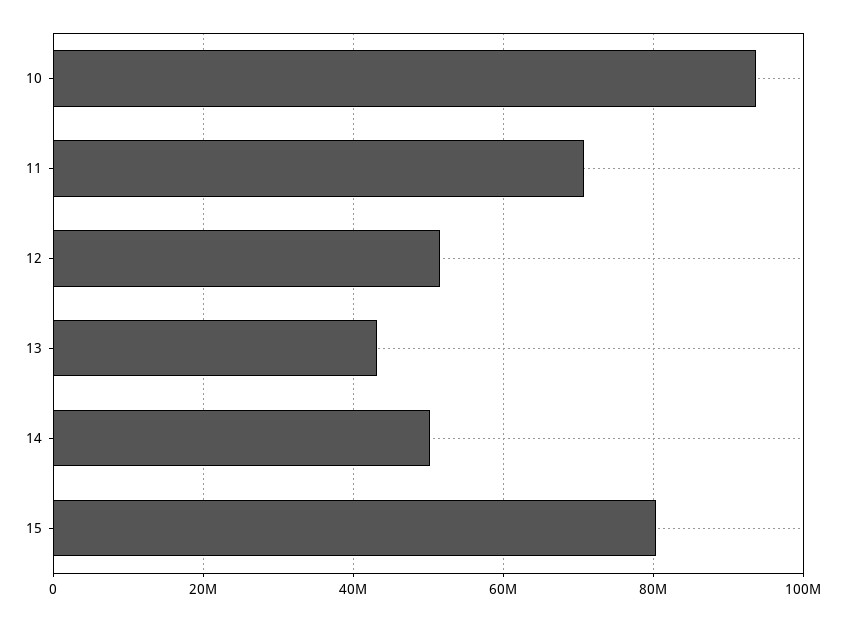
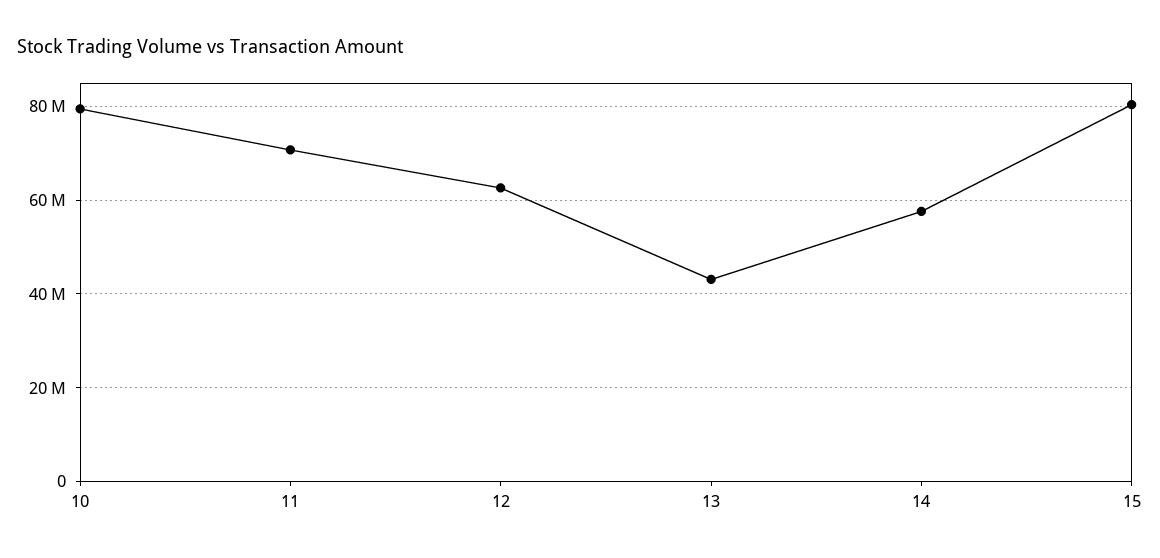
10: 94000000 -> 80000000
12: 52000000 -> 62000000
14: 50000000 -> 58000000

